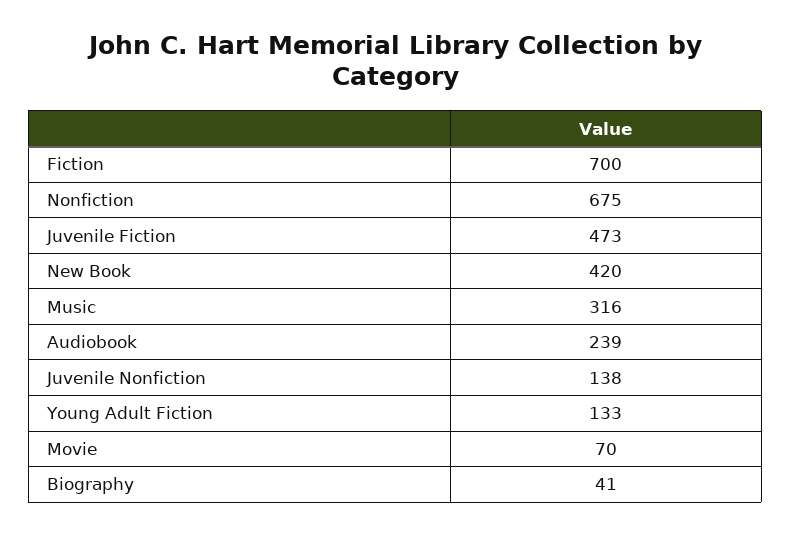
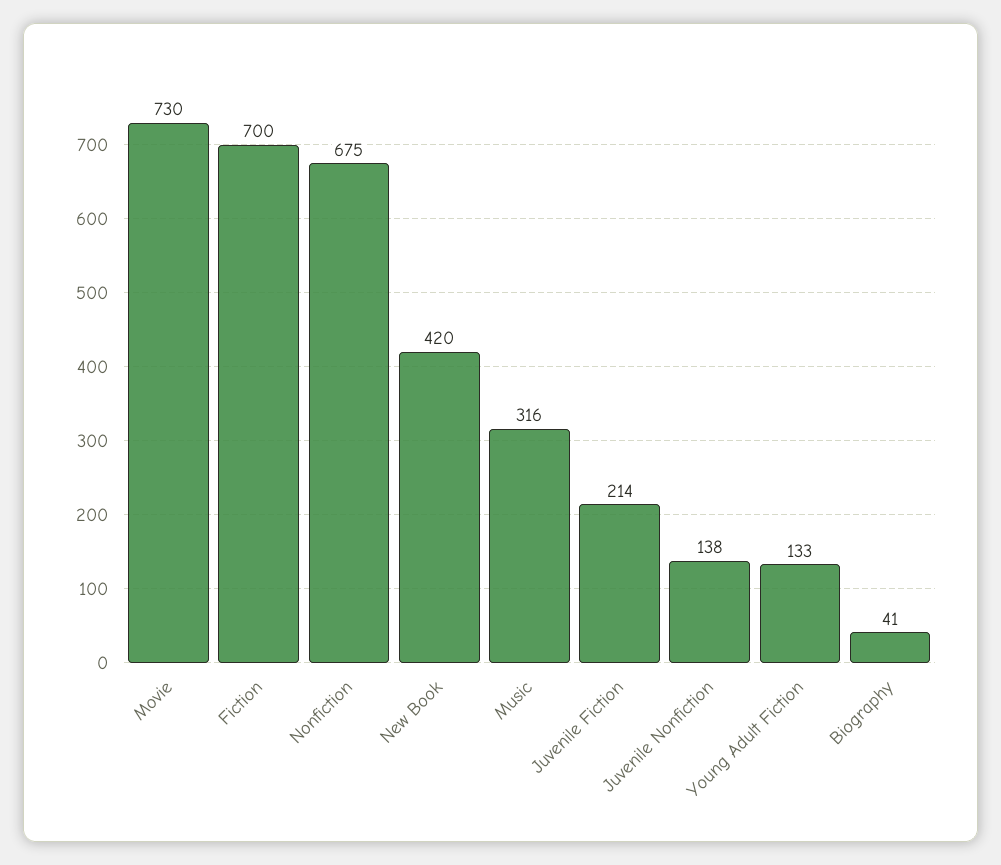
Juvenile Fiction: 473 -> 214
Audiobook: 239 -> none
Movie: 70 -> 730

